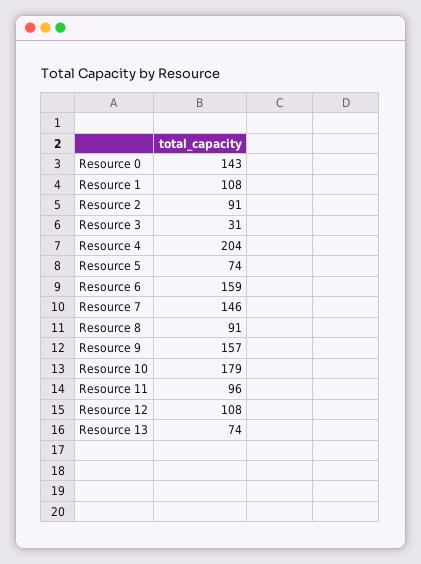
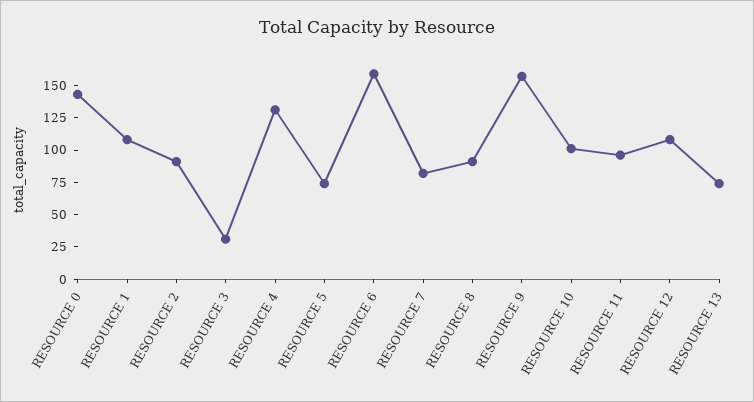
Resource 4: 204 -> 125
Resource 7: 146 -> 75
Resource 10: 179 -> 100

